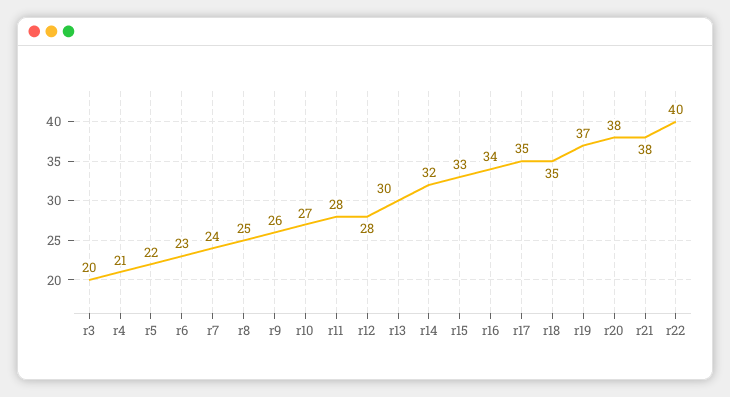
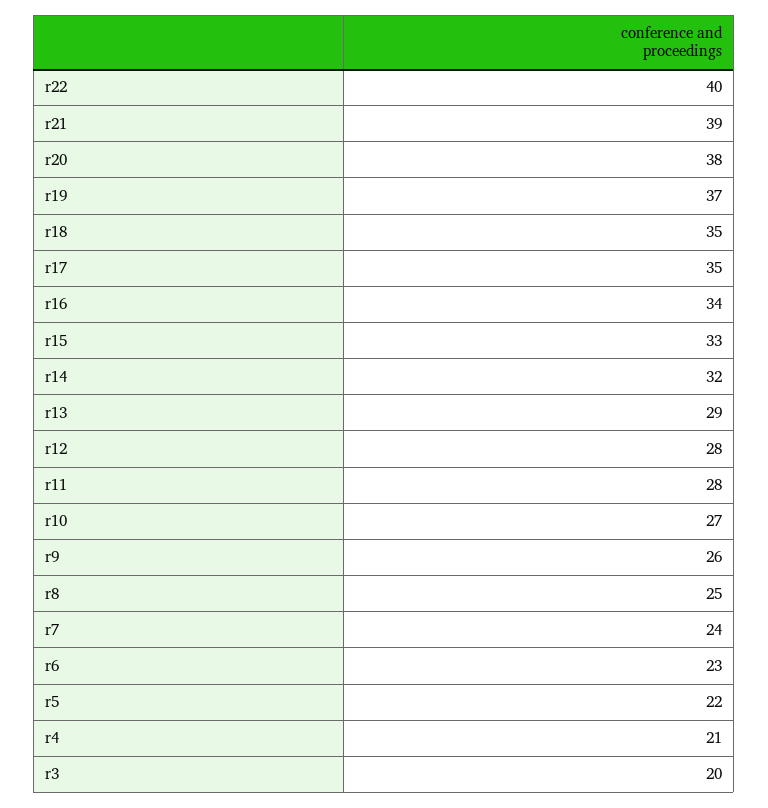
r13: 30 -> 29
r21: 38 -> 39

